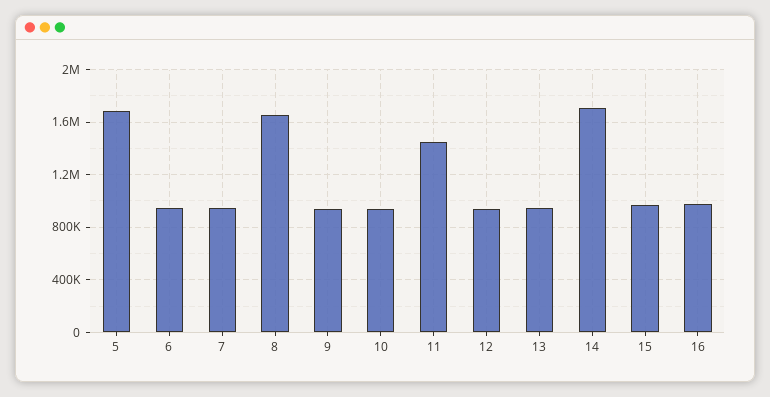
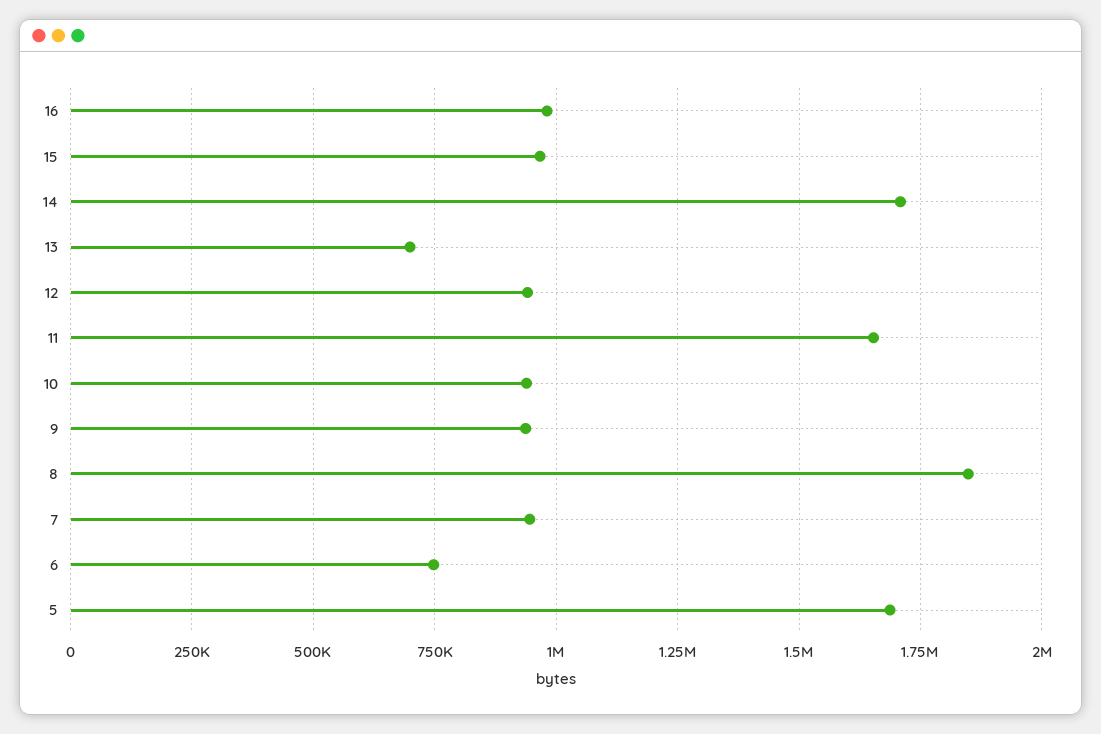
6: 950000 -> 750000
8: 1650000 -> 1850000
11: 1450000 -> 1650000
13: 950000 -> 700000

